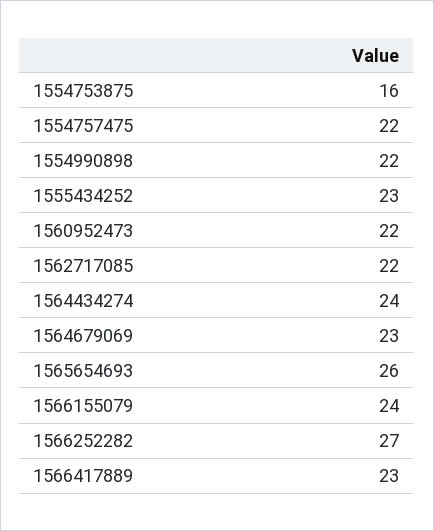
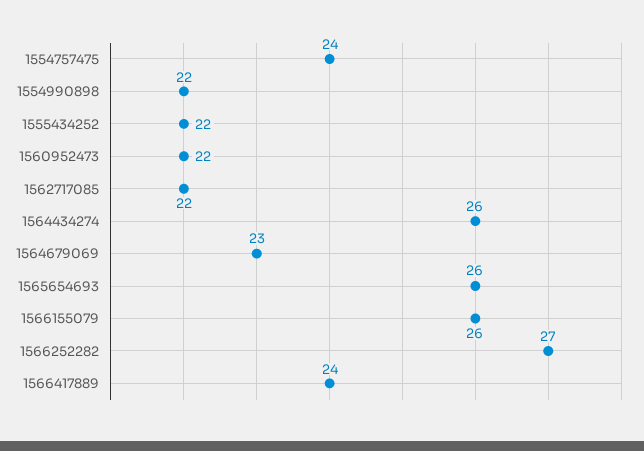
1554753875: 16 -> none
1554757475: 22 -> 24
1555434252: 23 -> 22
1564434274: 24 -> 26
1566155079: 24 -> 26
1566417889: 23 -> 24

